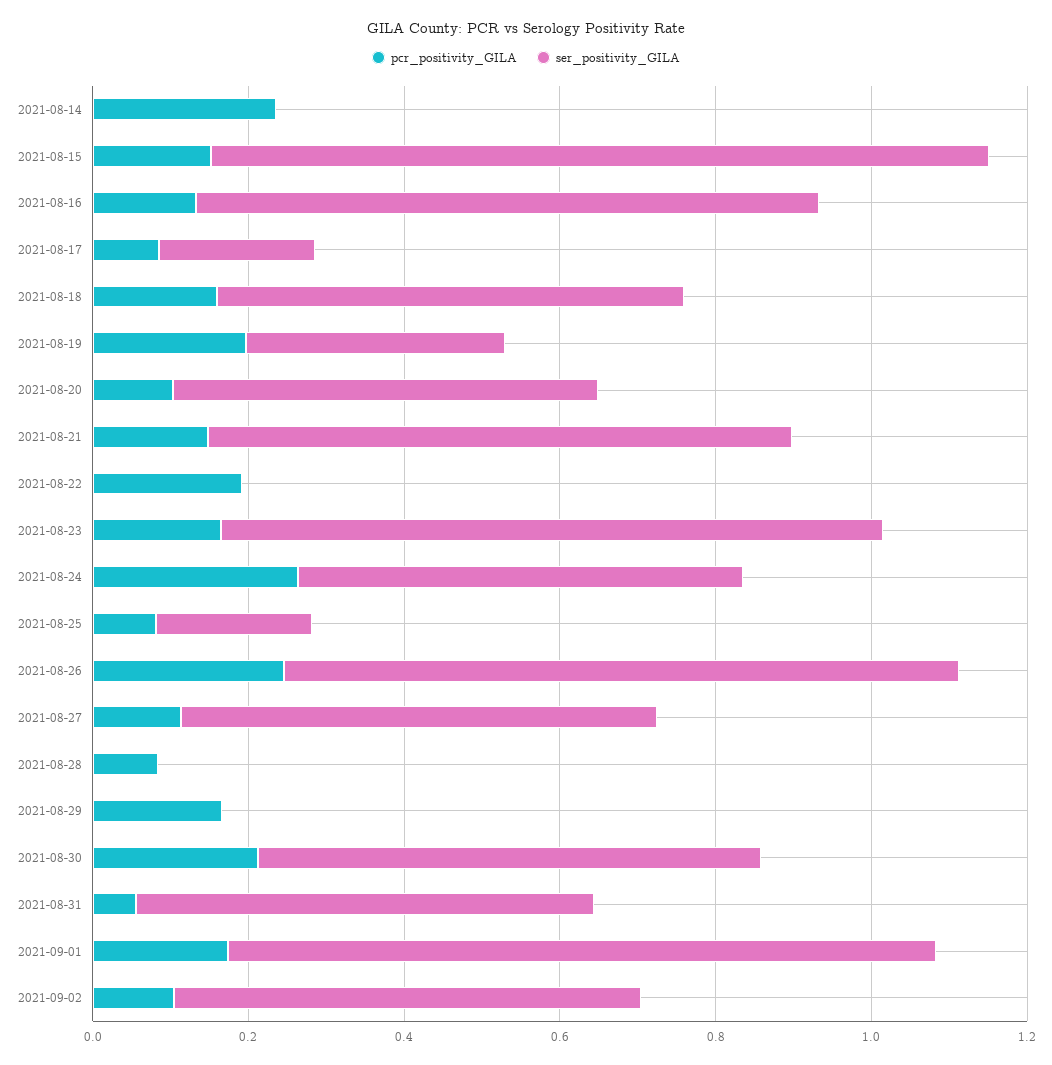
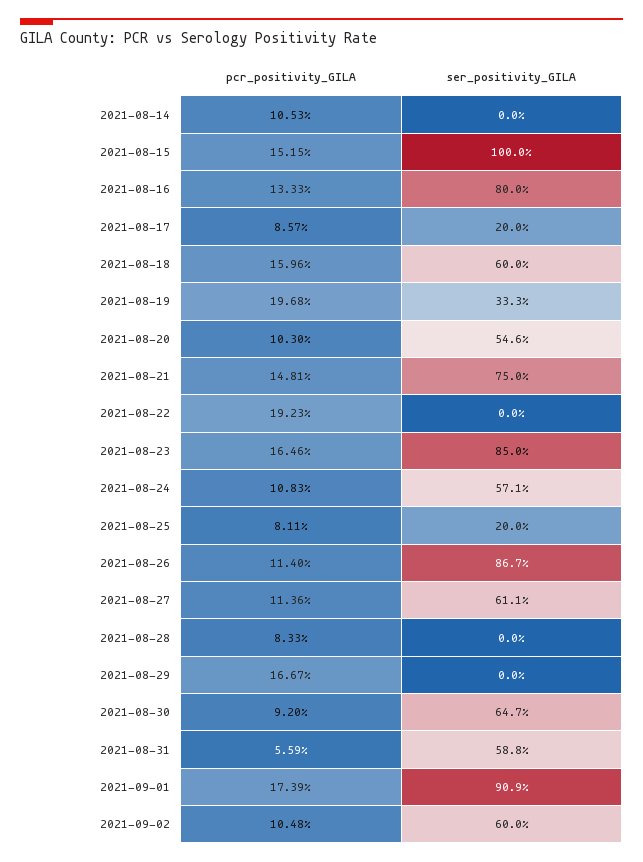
pcr_positivity_GILA, 2021-08-14: 0.25 -> 0.1053
pcr_positivity_GILA, 2021-08-24: 0.25 -> 0.1083
pcr_positivity_GILA, 2021-08-26: 0.25 -> 0.114
pcr_positivity_GILA, 2021-08-30: 0.2 -> 0.092

